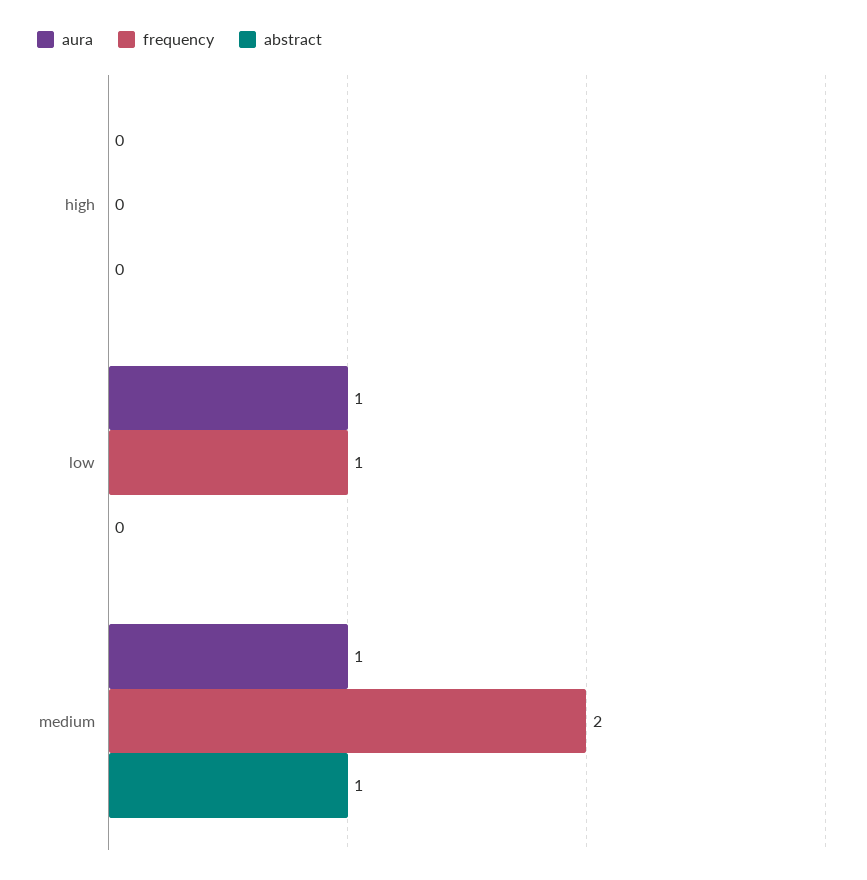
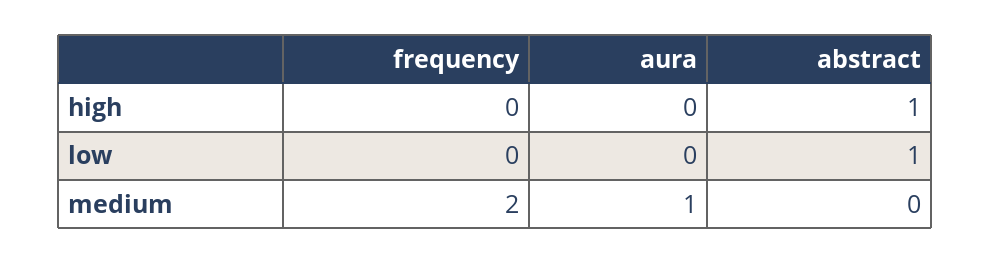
abstract, high: 0 -> 1
aura, low: 1 -> 0
frequency, low: 1 -> 0
abstract, low: 0 -> 1
abstract, medium: 1 -> 0

